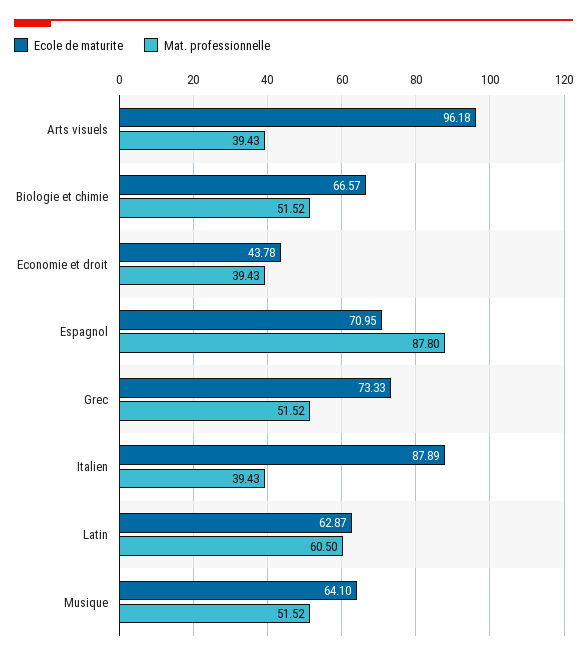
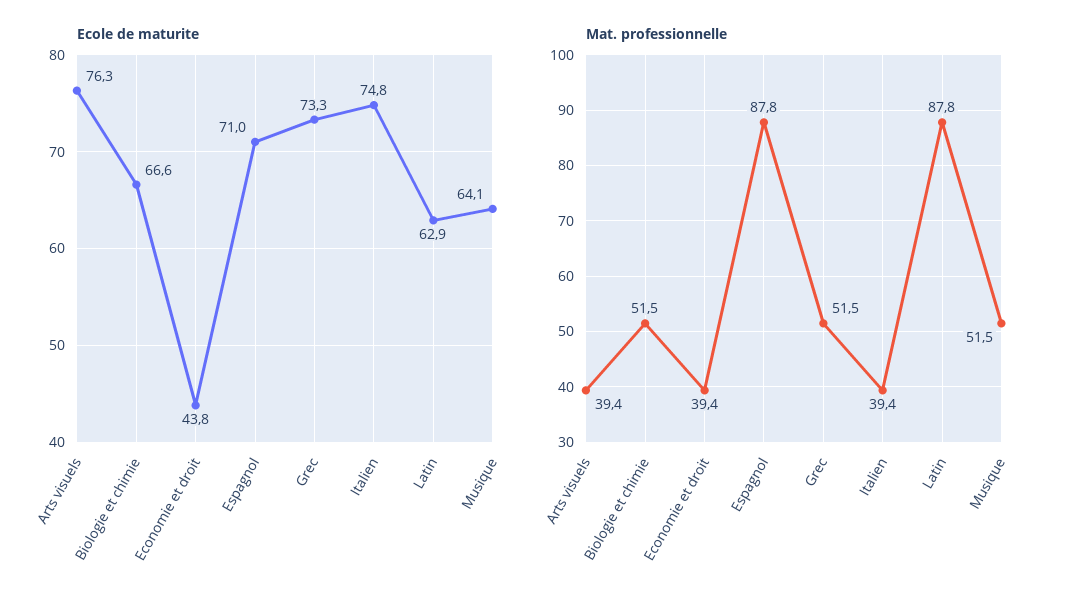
Ecole de maturite, Arts visuels: 96.18 -> 76.3
Ecole de maturite, Italien: 87.89 -> 74.8
Mat. professionnelle, Latin: 60.5 -> 87.8

